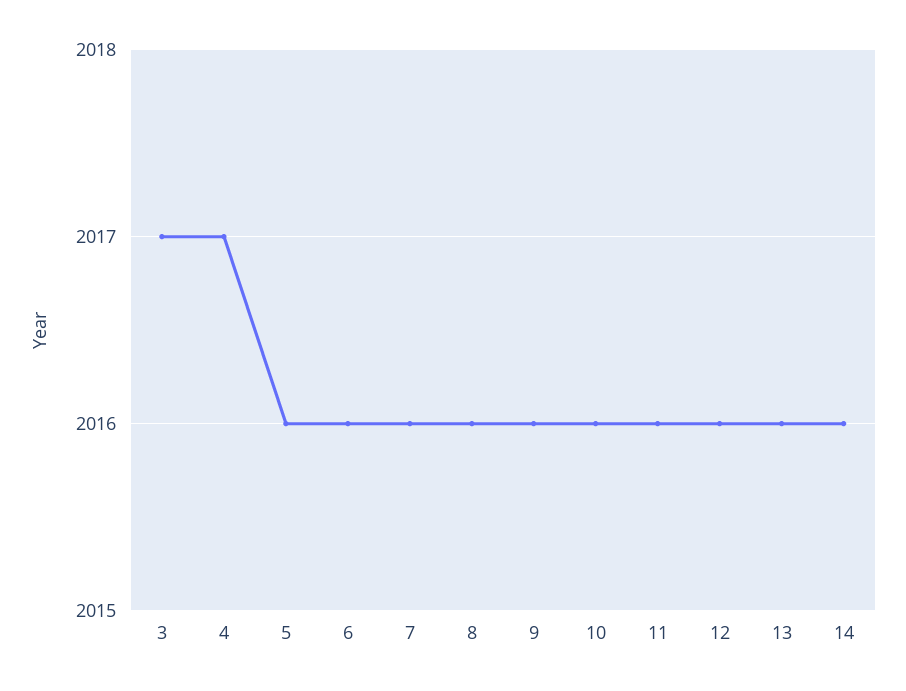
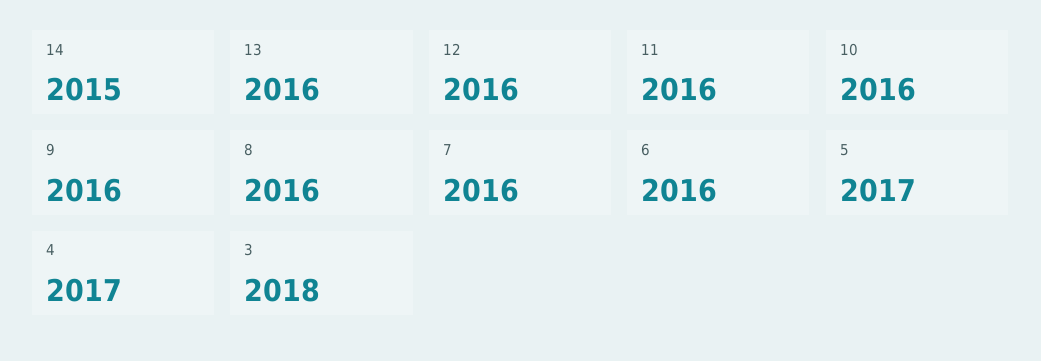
3: 2017 -> 2018
5: 2016 -> 2017
14: 2016 -> 2015

